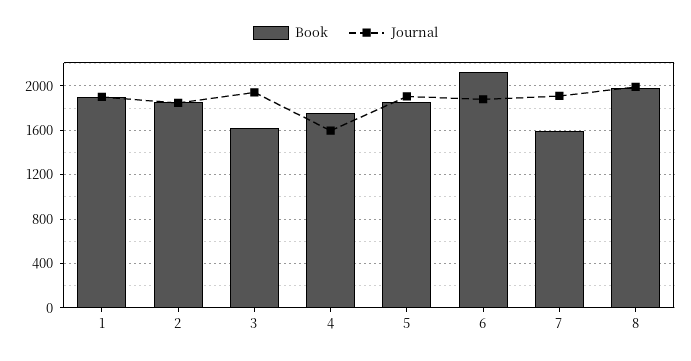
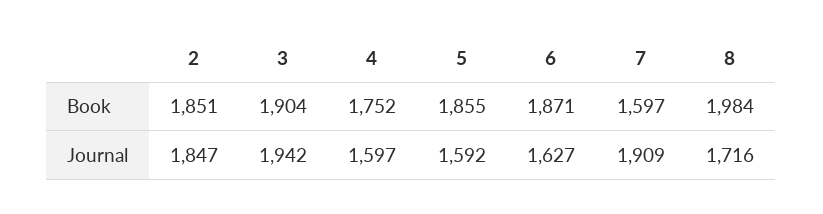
Book, 1: 1900 -> none
Journal, 1: 1900 -> none
Book, 3: 1600 -> 1904
Journal, 5: 1900 -> 1592
Book, 6: 2100 -> 1871
Journal, 6: 1900 -> 1627
Journal, 8: 2000 -> 1716

